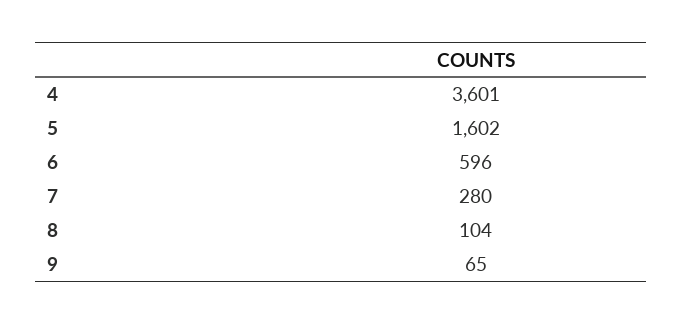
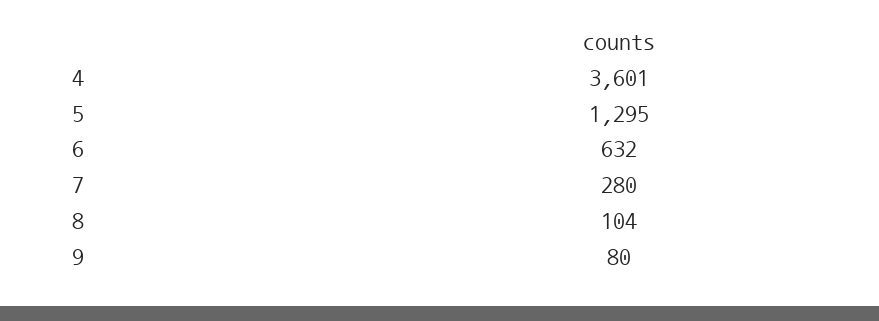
5: 1602 -> 1295
6: 596 -> 632
9: 65 -> 80

